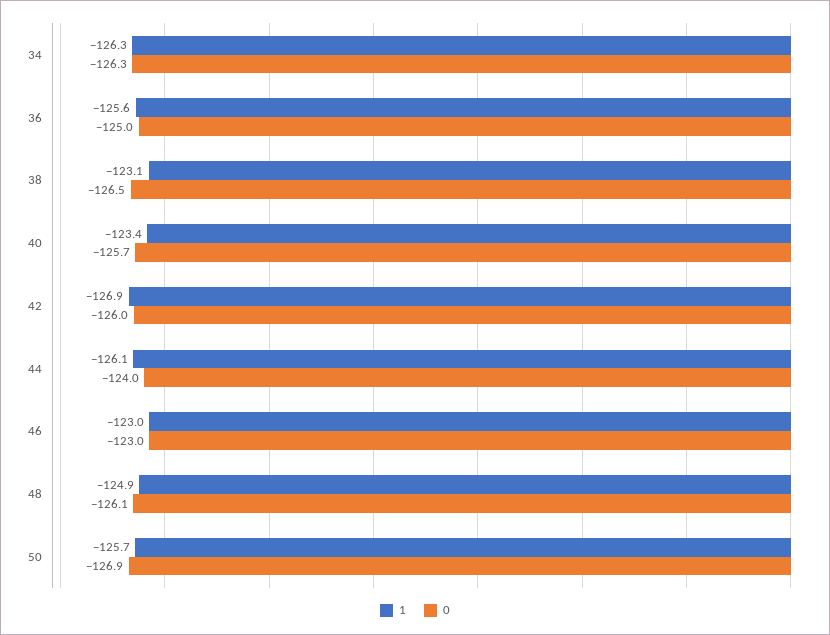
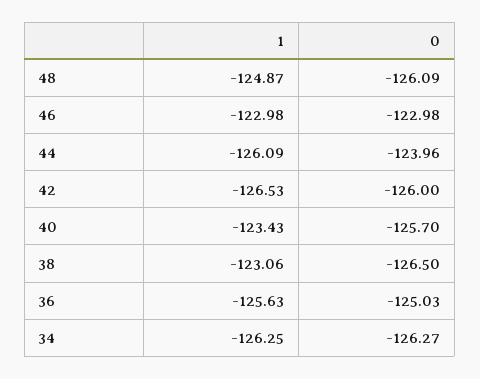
1, 42: -126.9 -> -126.53
1, 50: -125.7 -> none
0, 50: -126.9 -> none

